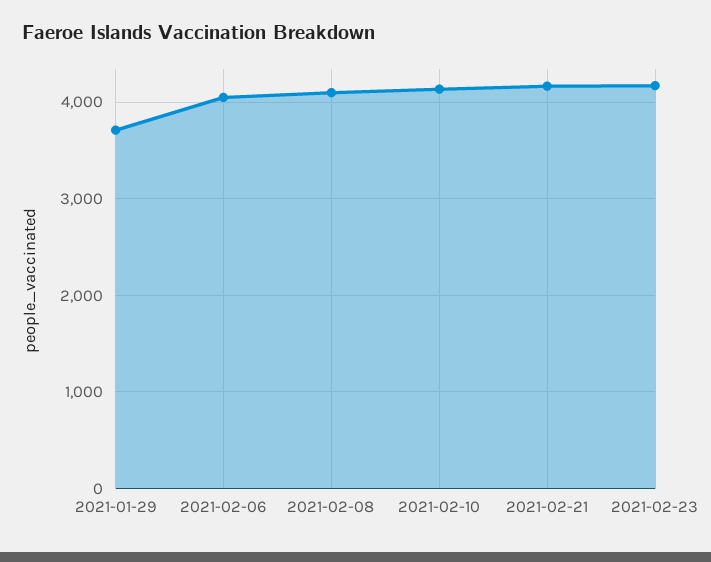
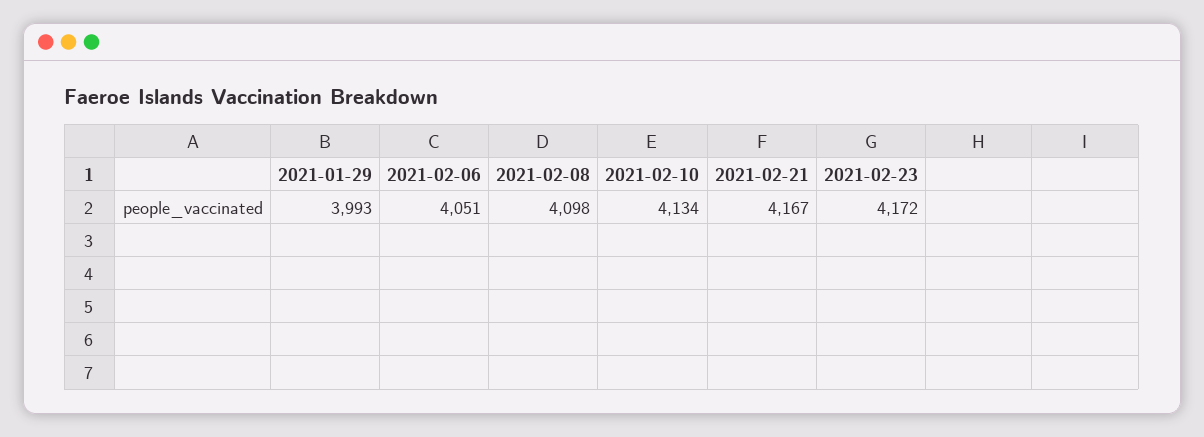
2021-01-29: 3700 -> 3993

